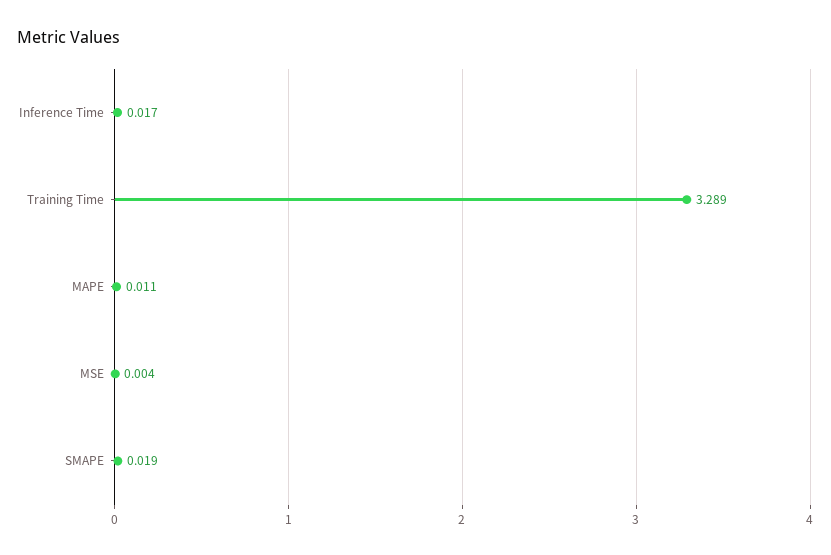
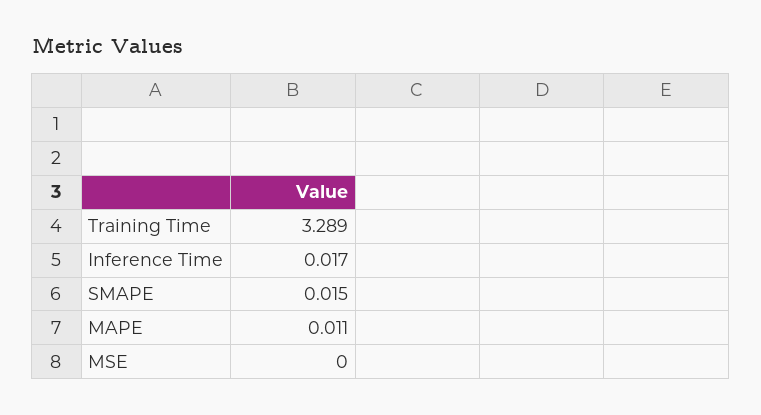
MSE: 0.004 -> 0
SMAPE: 0.019 -> 0.015

